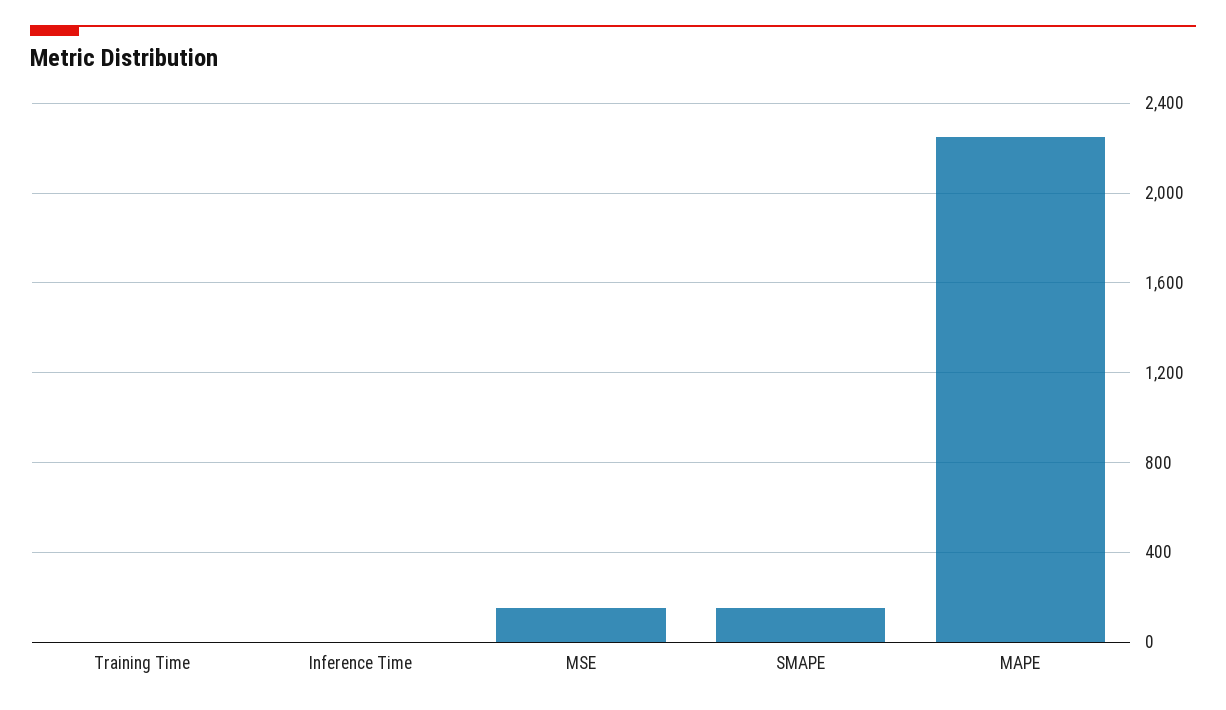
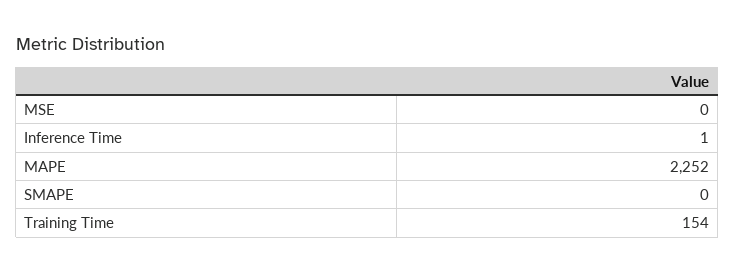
Training Time: 0 -> 154
MSE: 150 -> 0
SMAPE: 150 -> 0

